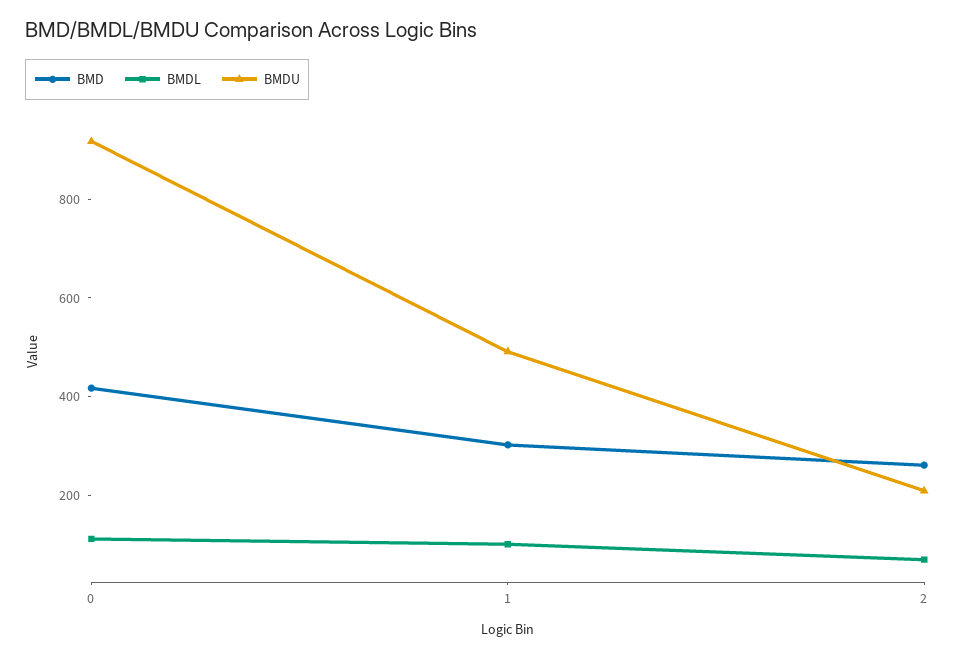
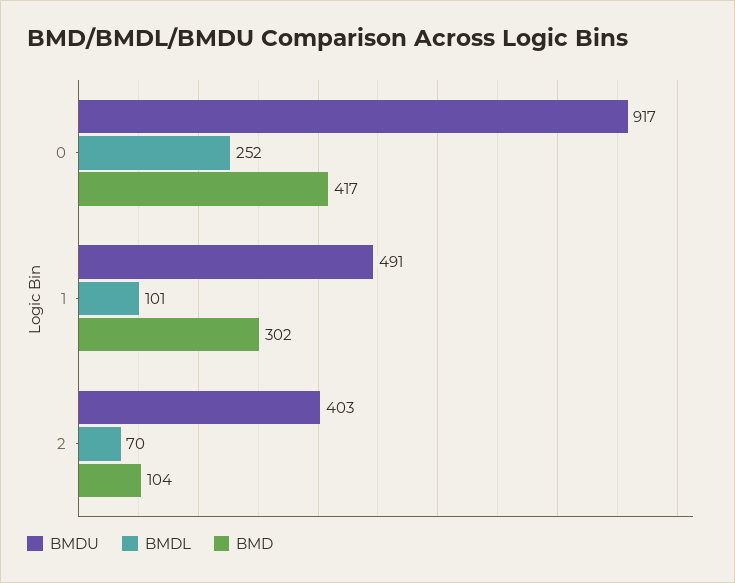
BMDL, 0: 100 -> 252
BMD, 2: 250 -> 104
BMDU, 2: 200 -> 403

